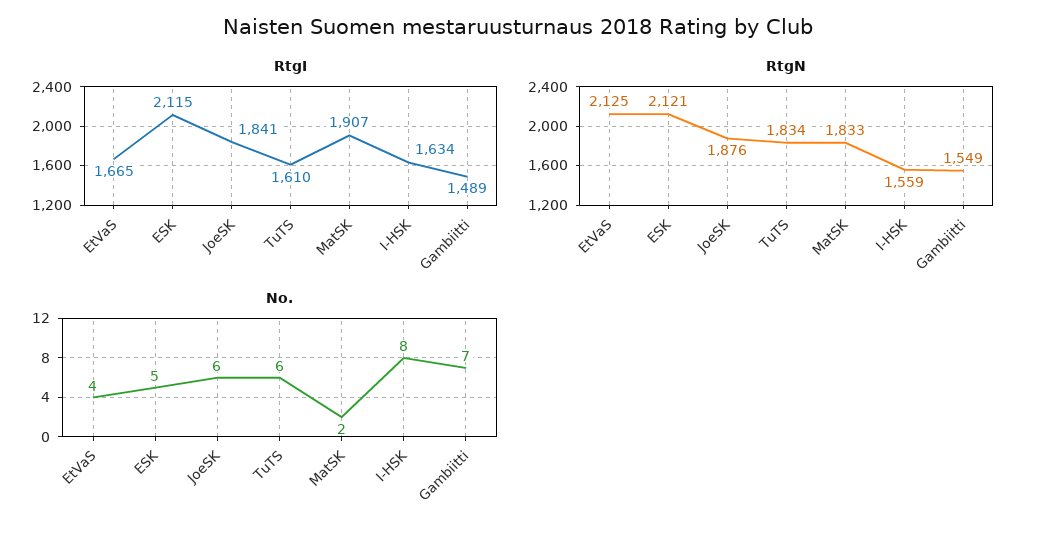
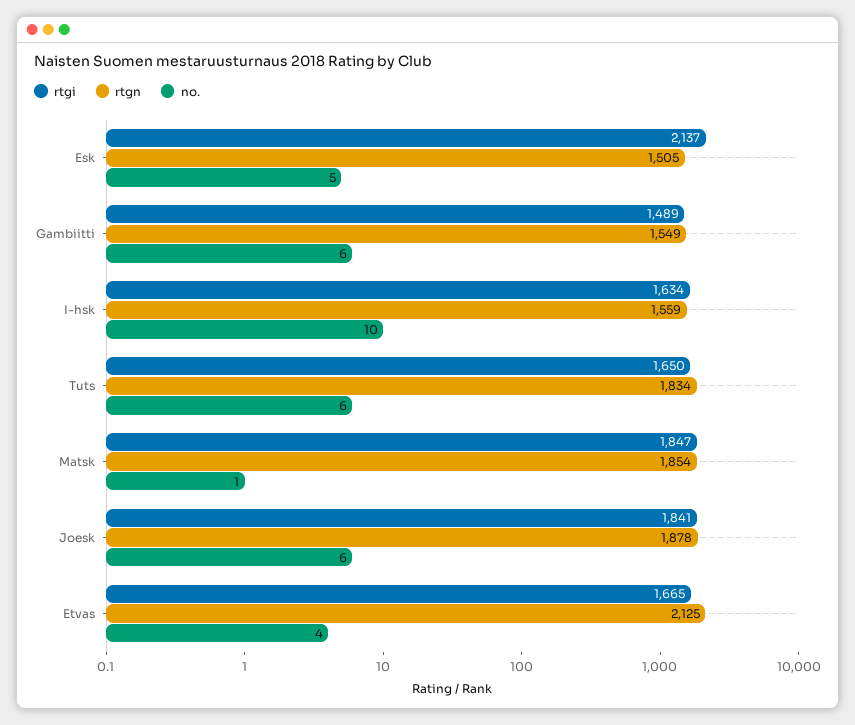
RtgI, ESK: 2115 -> 2137
RtgI, TuTS: 1610 -> 1650
RtgI, MatSK: 1907 -> 1847
RtgN, ESK: 2121 -> 1505
RtgN, JoeSK: 1876 -> 1878
RtgN, MatSK: 1833 -> 1854
No., MatSK: 2 -> 1
No., I-HSK: 8 -> 10
No., Gambiitti: 7 -> 6

